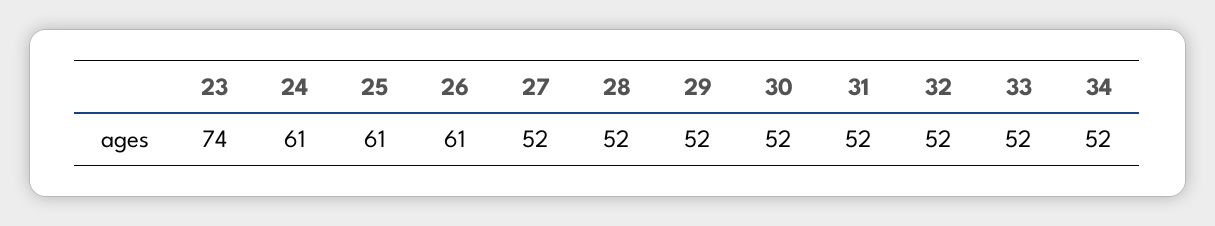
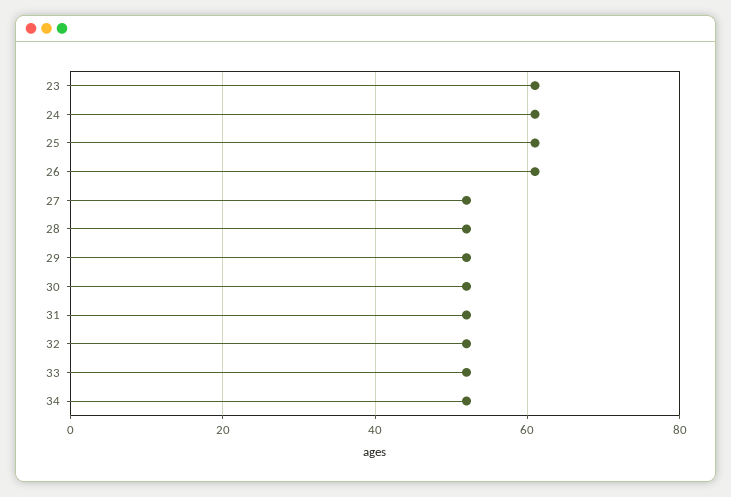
23: 74 -> 60

